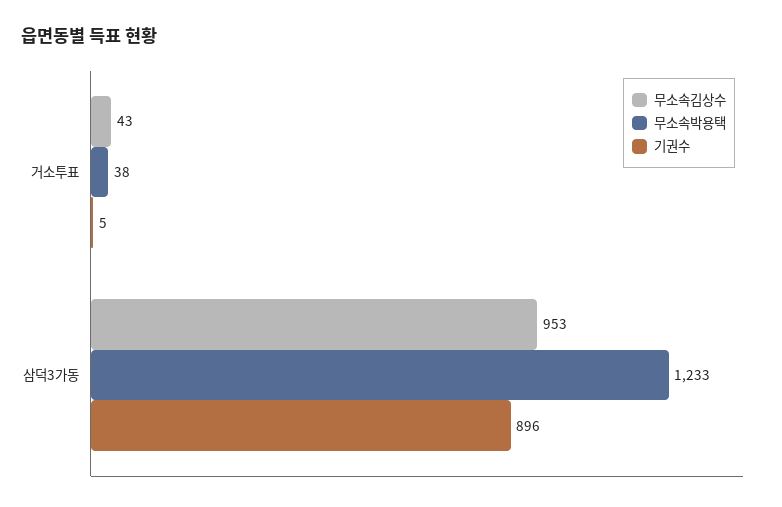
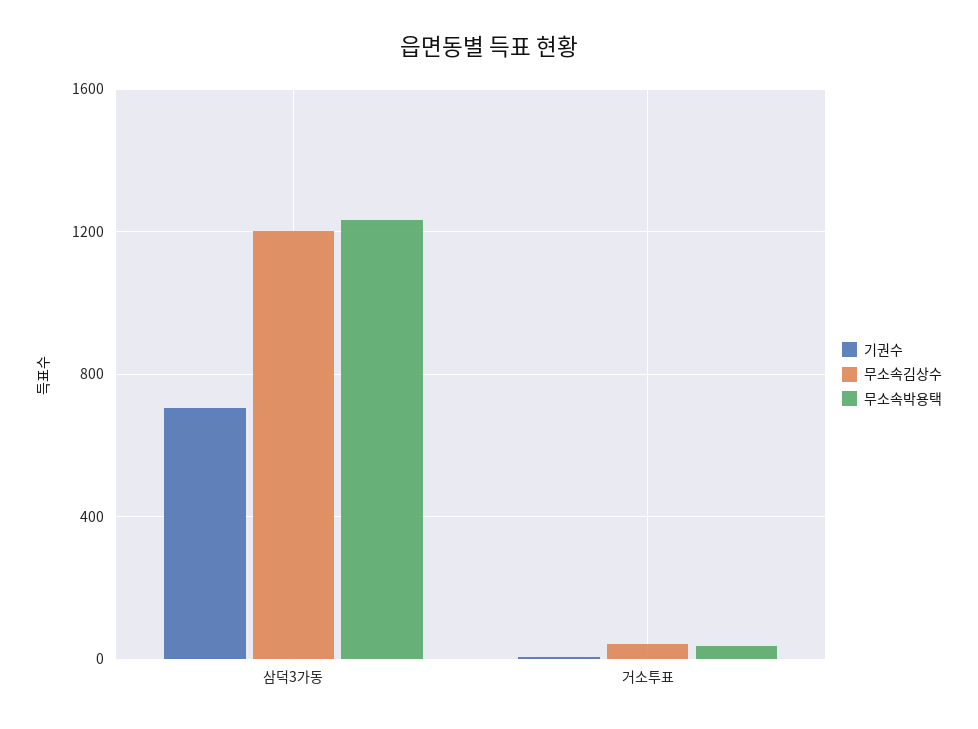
무소속김상수, 삼덕3가동: 953 -> 1200
기권수, 삼덕3가동: 896 -> 700

